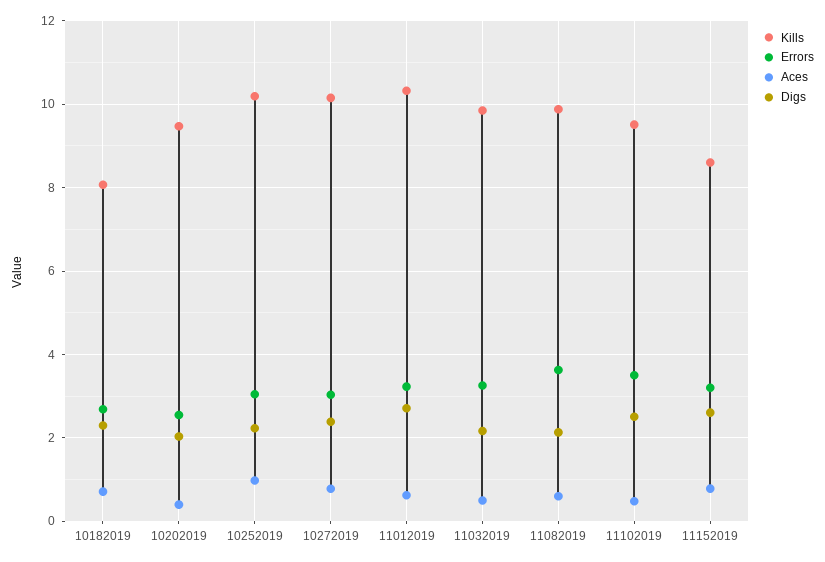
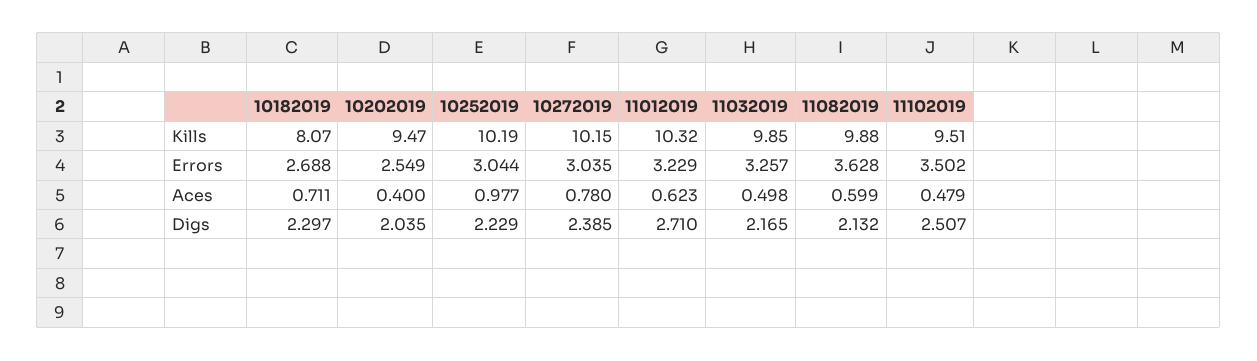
Kills, 11152019: 8.6 -> none
Errors, 11152019: 3.2 -> none
Aces, 11152019: 0.8 -> none
Digs, 11152019: 2.6 -> none

